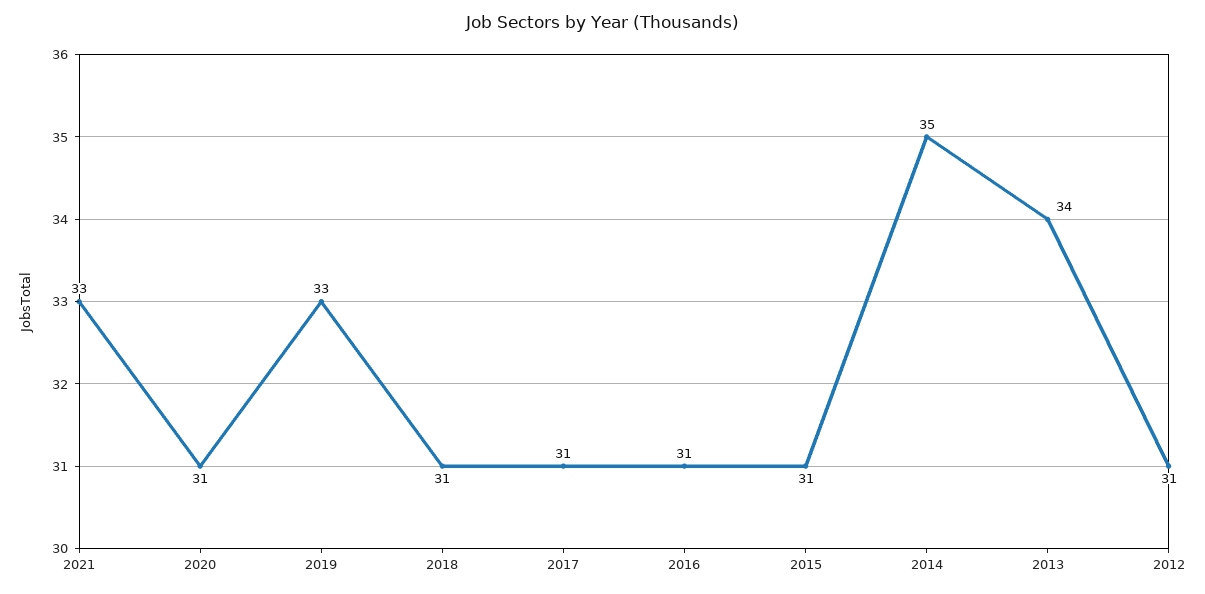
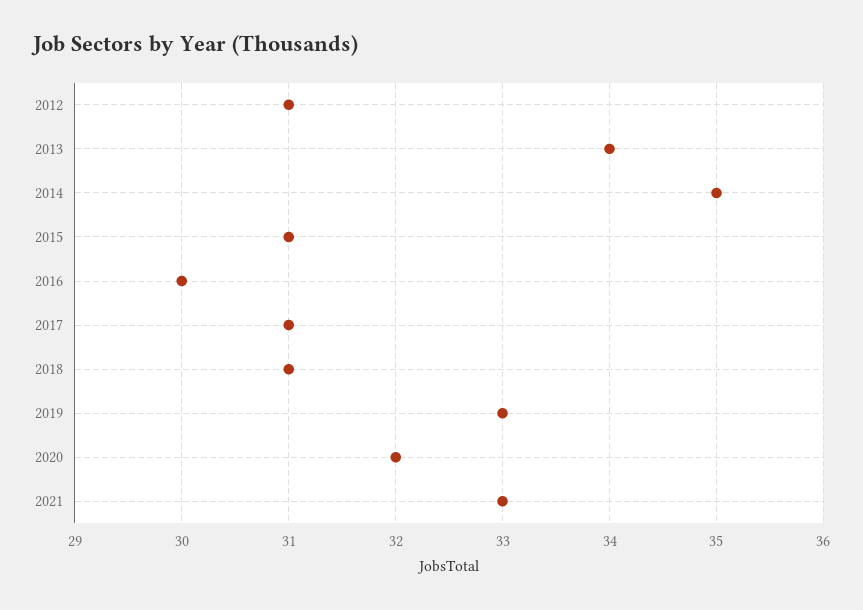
2020: 31 -> 32
2016: 31 -> 30

